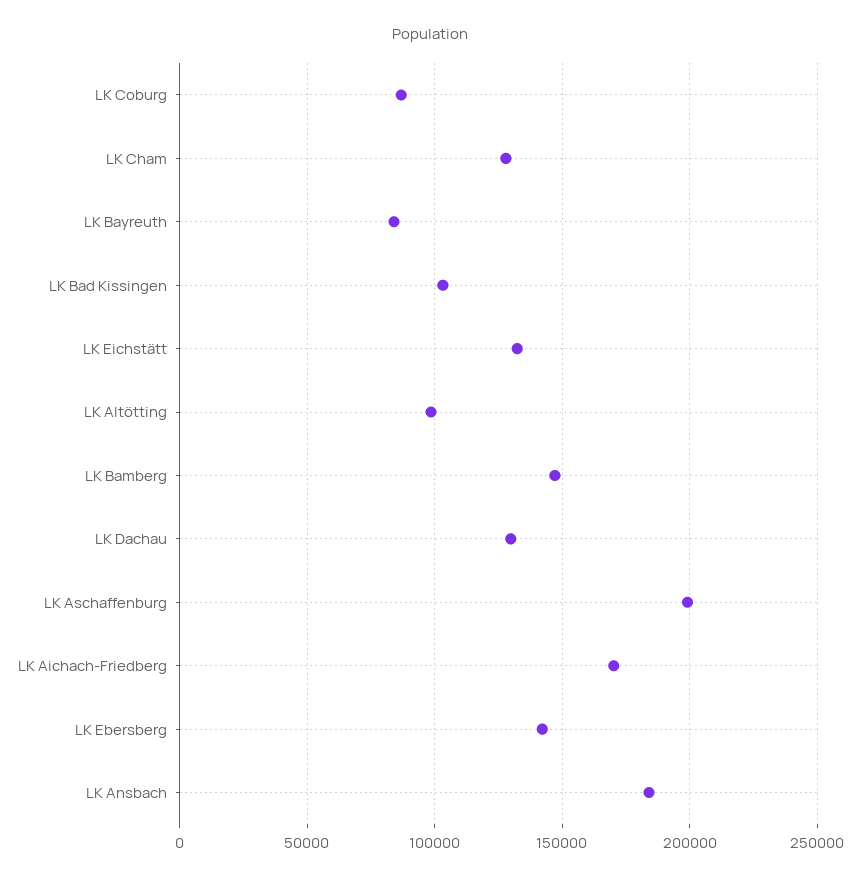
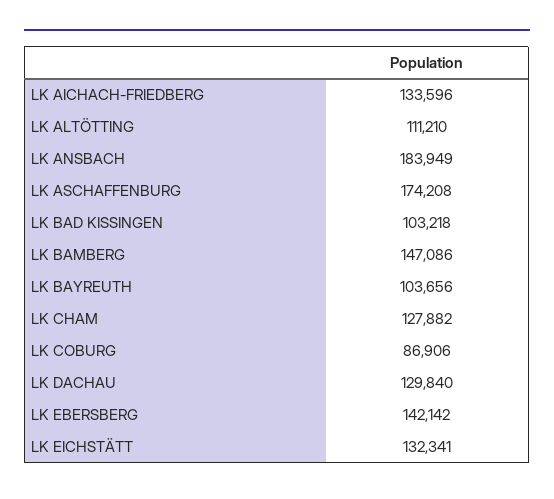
LK Bayreuth: 85000 -> 103656
LK Altötting: 100000 -> 111210
LK Aschaffenburg: 200000 -> 174208
LK Aichach-Friedberg: 170000 -> 133596

